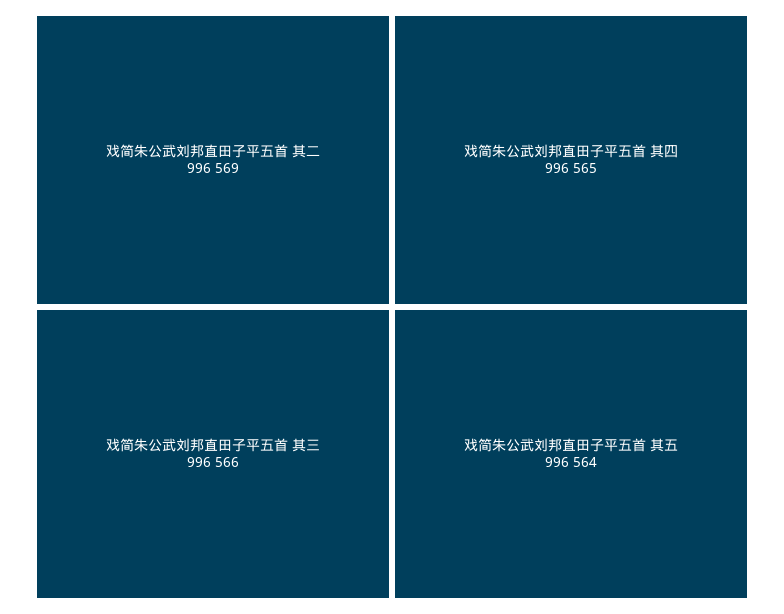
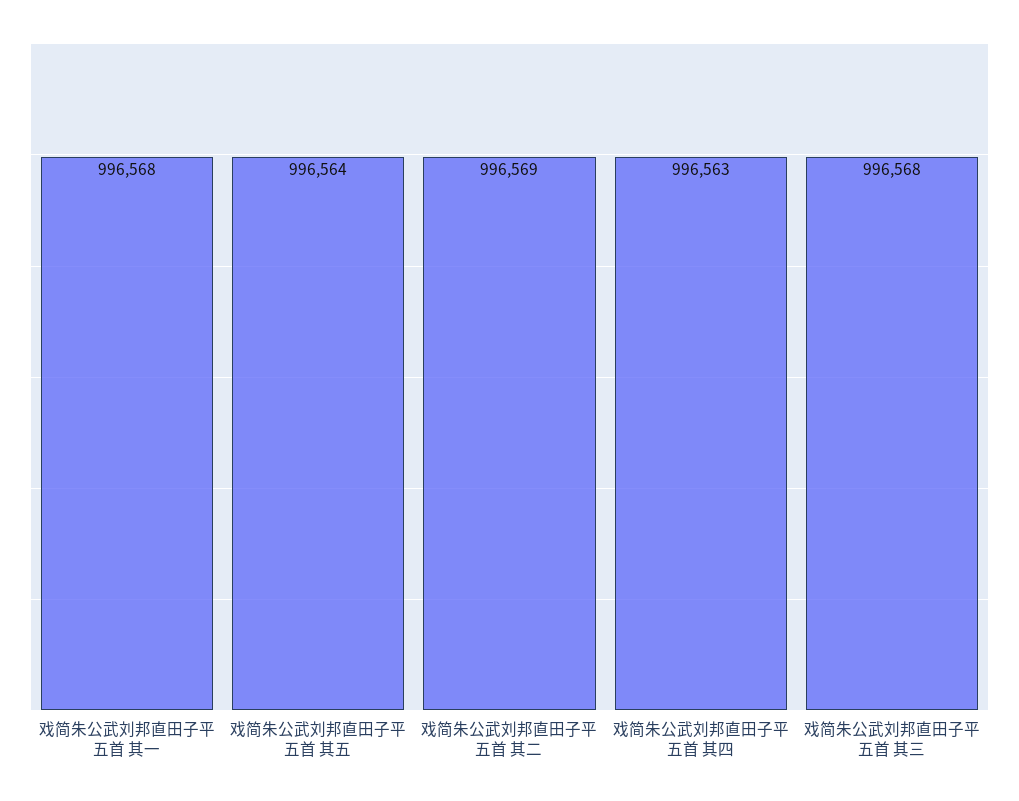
戏简朱公武刘邦直田子平五首 其三: 996566 -> 996568
戏简朱公武刘邦直田子平五首 其四: 996565 -> 996563
戏简朱公武刘邦直田子平五首 其一: none -> 996568

